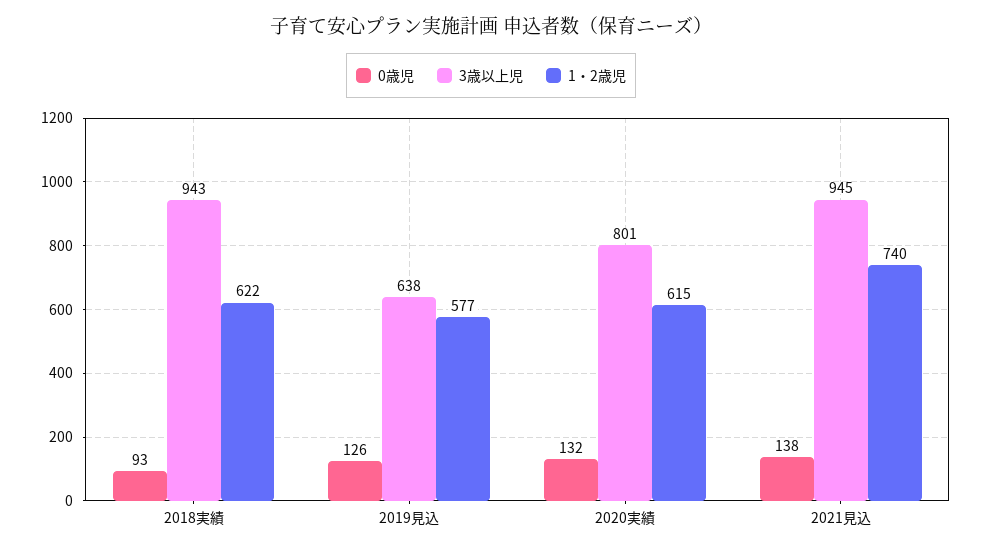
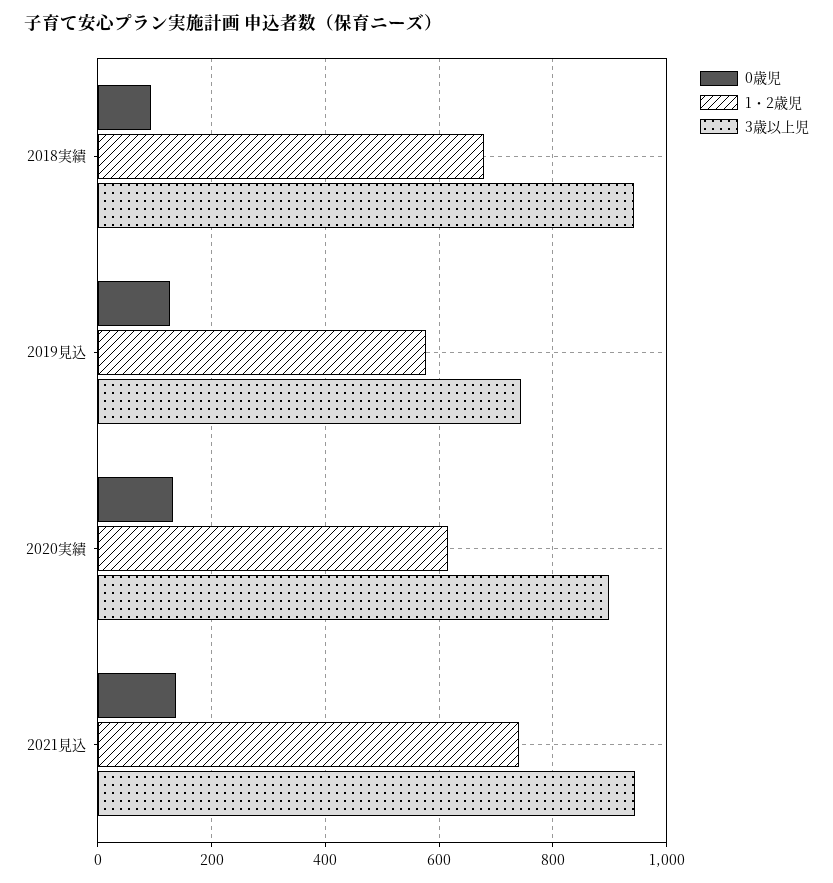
1・2歳児, 2018実績: 622 -> 680
3歳以上児, 2019見込: 638 -> 740
3歳以上児, 2020実績: 801 -> 900

